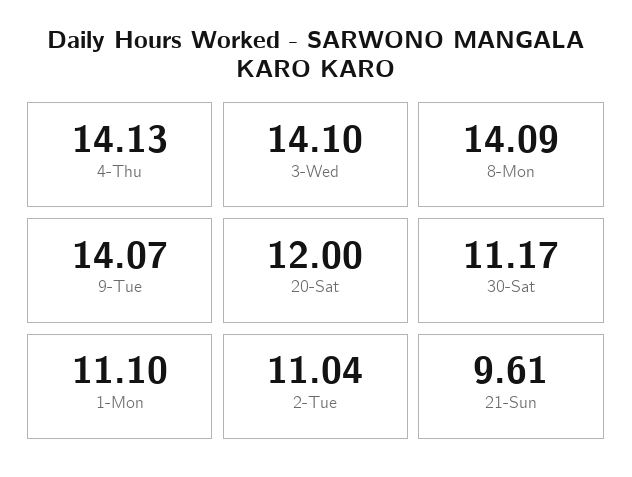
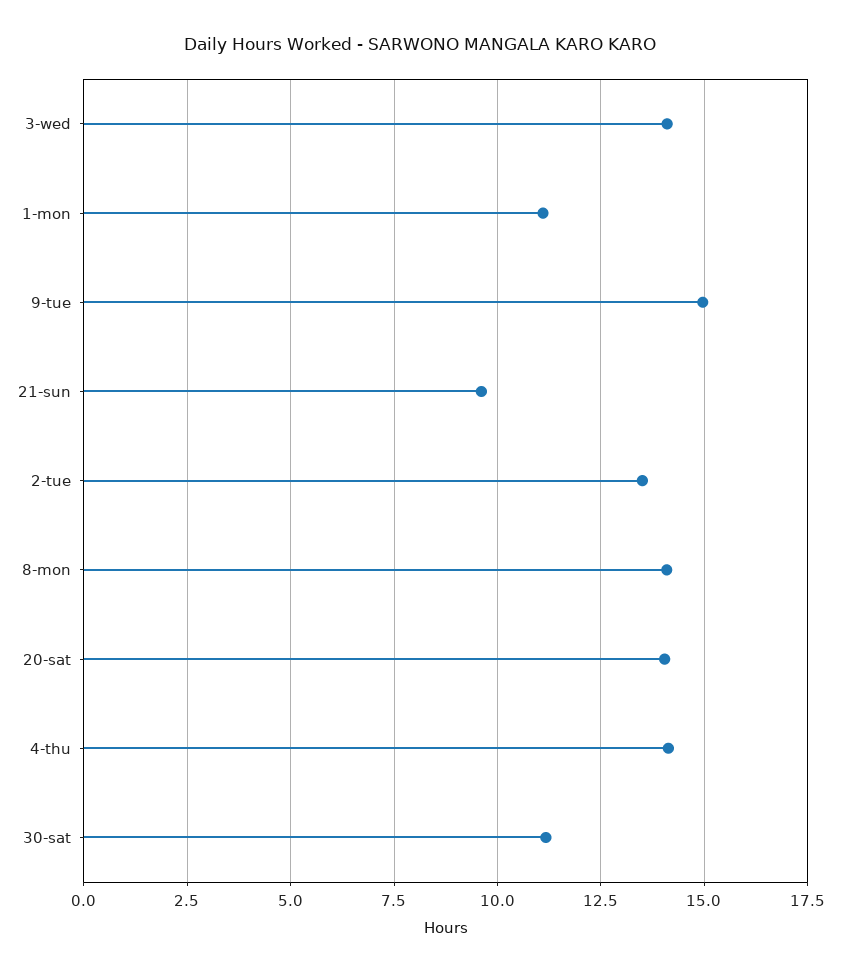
9-Tue: 14.07 -> 15
20-Sat: 12 -> 14
2-Tue: 11.04 -> 13.5

